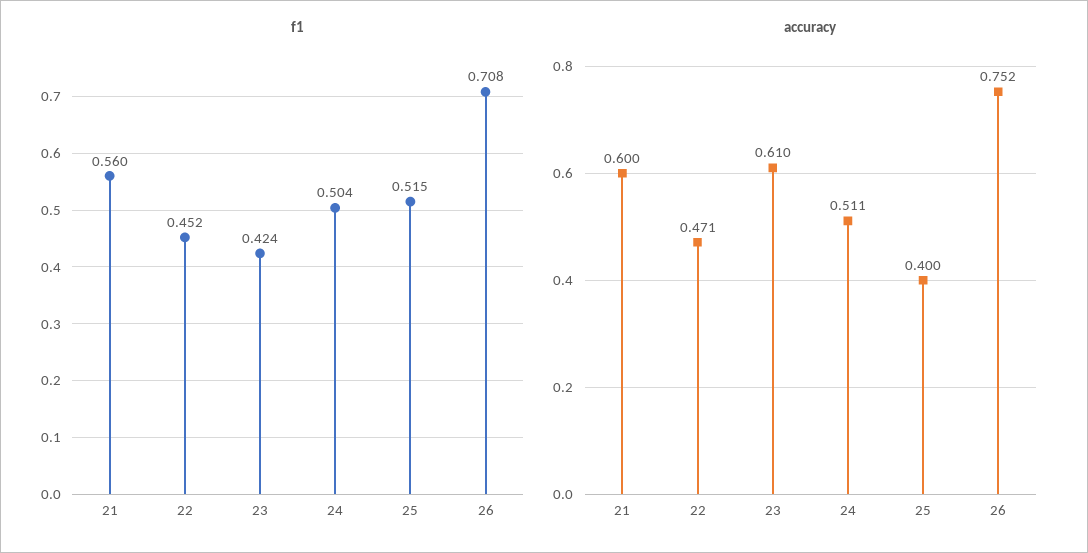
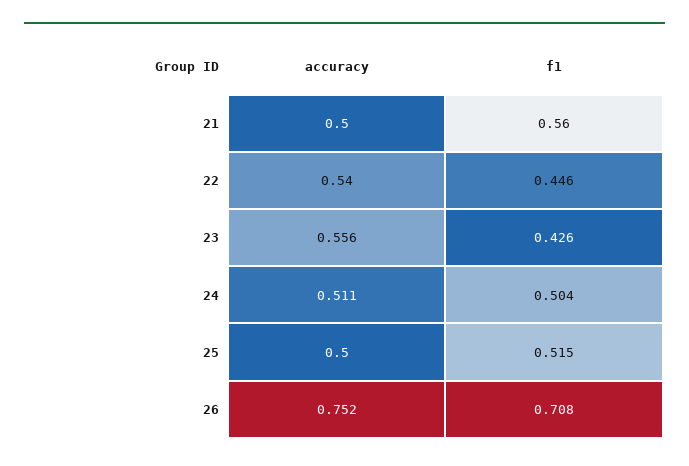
f1, 22: 0.452 -> 0.446
f1, 23: 0.424 -> 0.426
accuracy, 21: 0.6 -> 0.5
accuracy, 22: 0.471 -> 0.54
accuracy, 23: 0.61 -> 0.556
accuracy, 25: 0.4 -> 0.5

